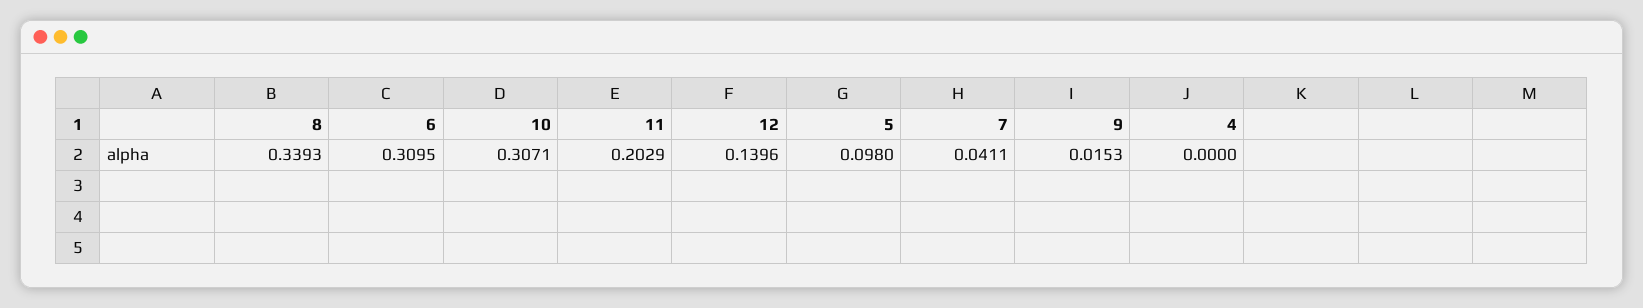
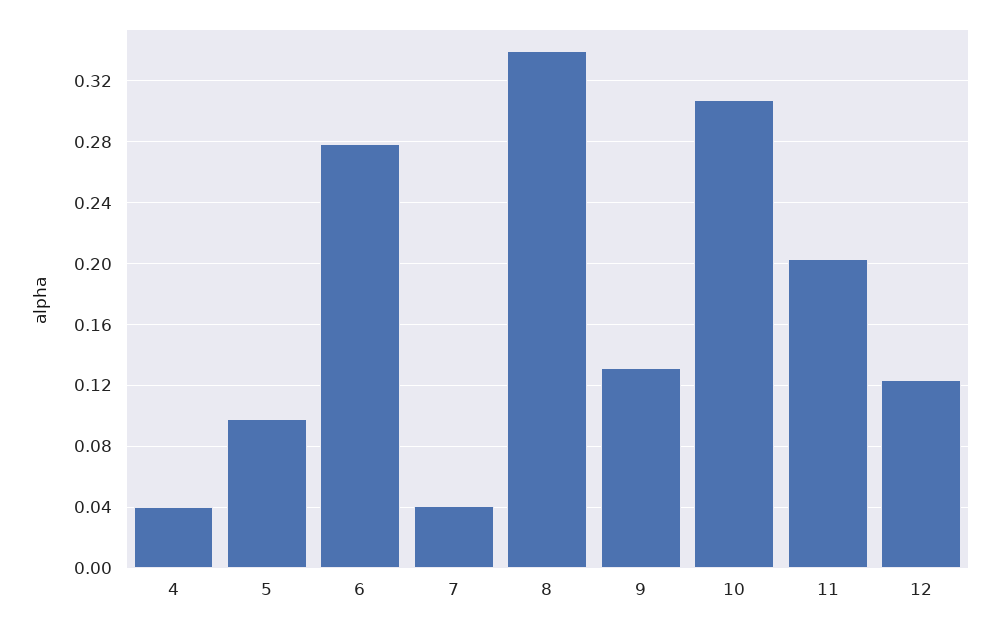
6: 0.3095 -> 0.28
12: 0.1396 -> 0.125
9: 0.0153 -> 0.13
4: 0 -> 0.04

